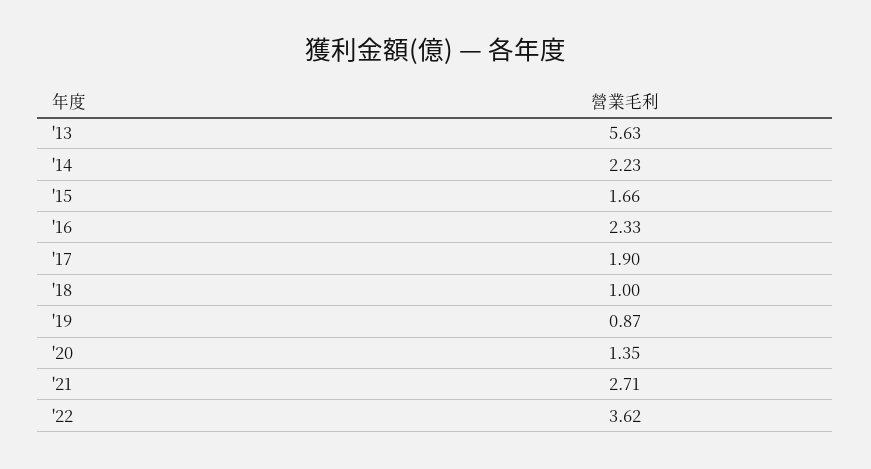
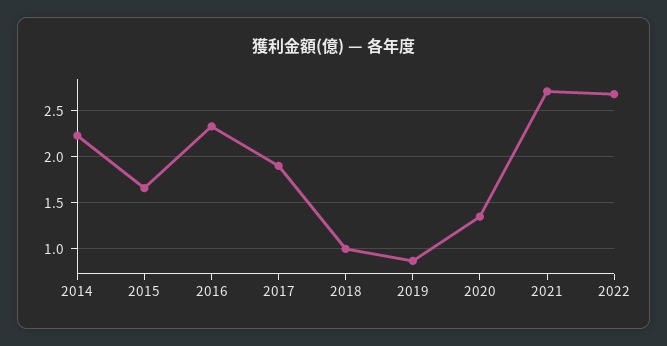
'13: 5.63 -> none
'22: 3.62 -> 2.7

